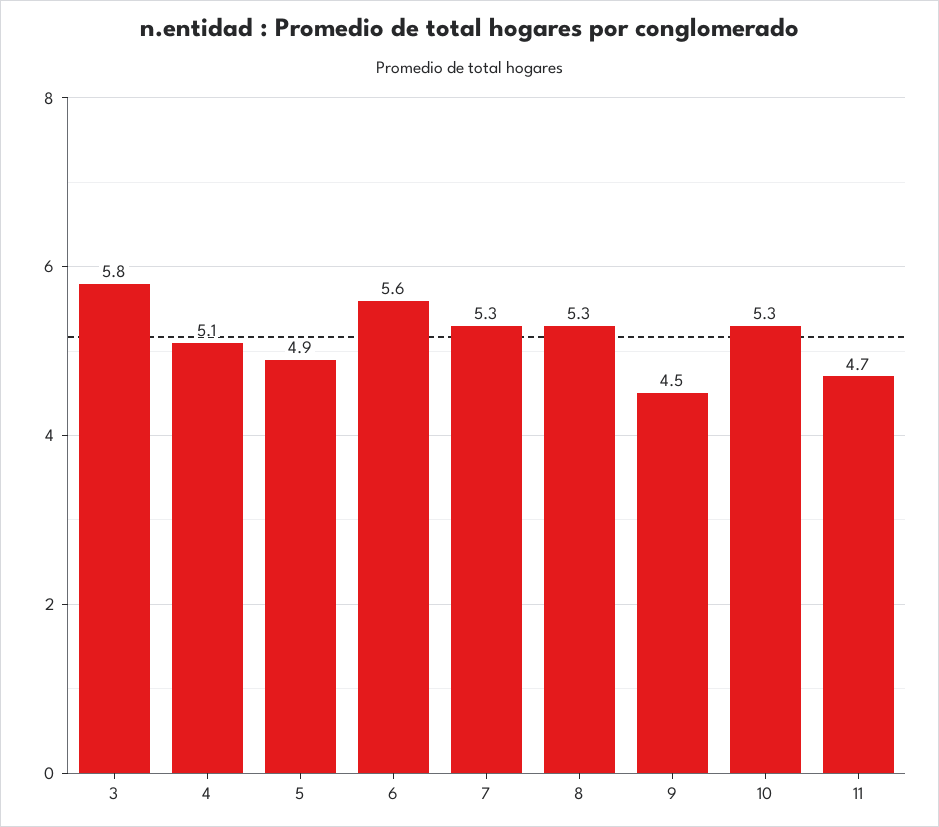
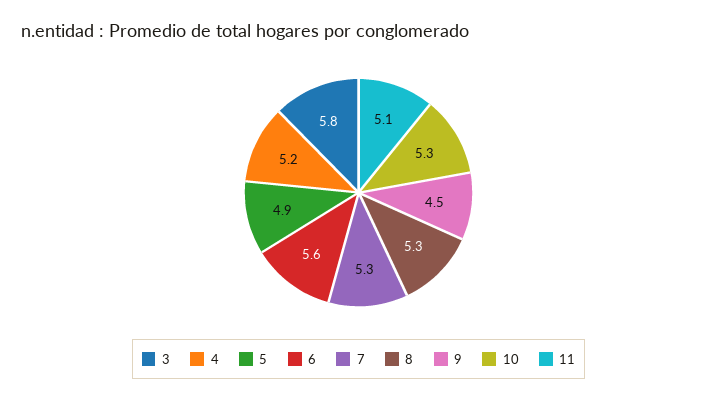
4: 5.1 -> 5.2
11: 4.7 -> 5.1

